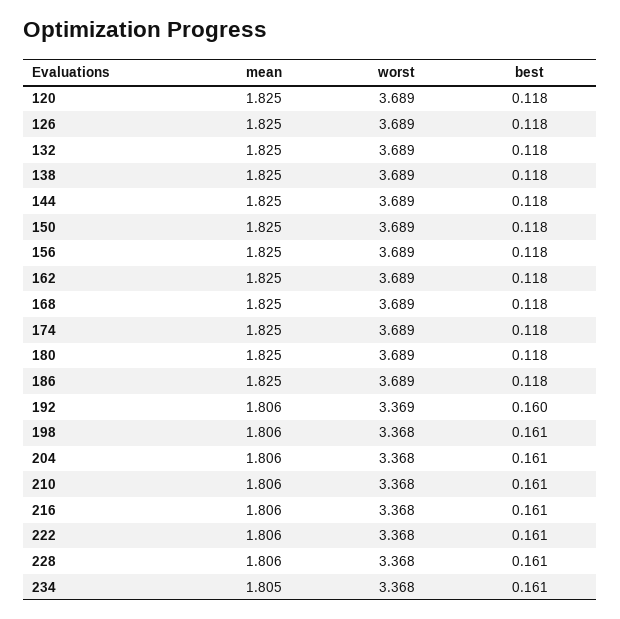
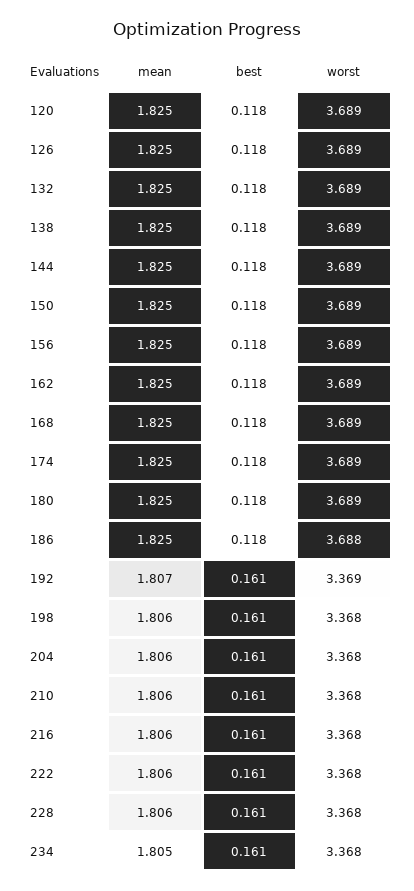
worst, 186: 3.689 -> 3.688
mean, 192: 1.806 -> 1.807
best, 192: 0.16 -> 0.161

